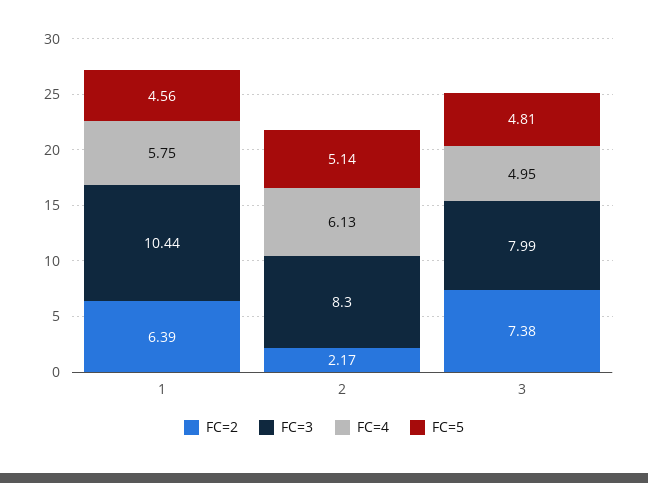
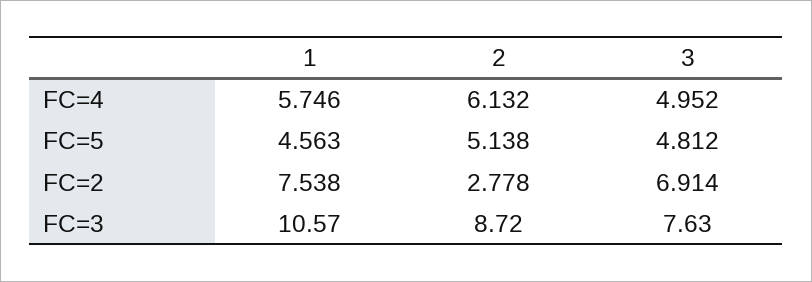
FC=2, 1: 6.39 -> 7.538
FC=3, 1: 10.44 -> 10.57
FC=2, 2: 2.17 -> 2.778
FC=3, 2: 8.3 -> 8.72
FC=2, 3: 7.38 -> 6.914
FC=3, 3: 7.99 -> 7.63

